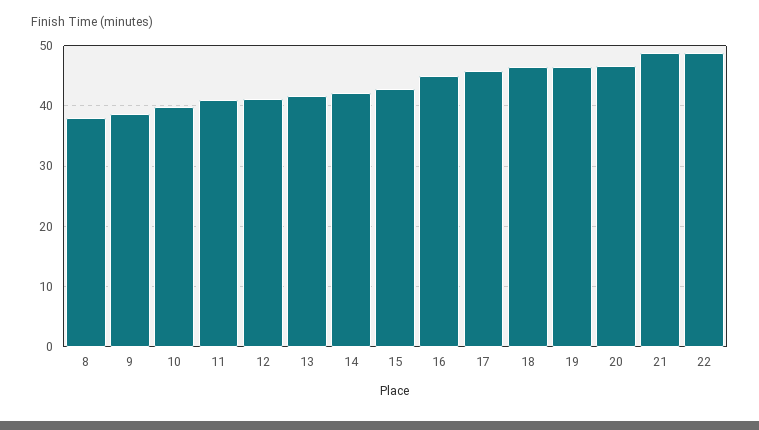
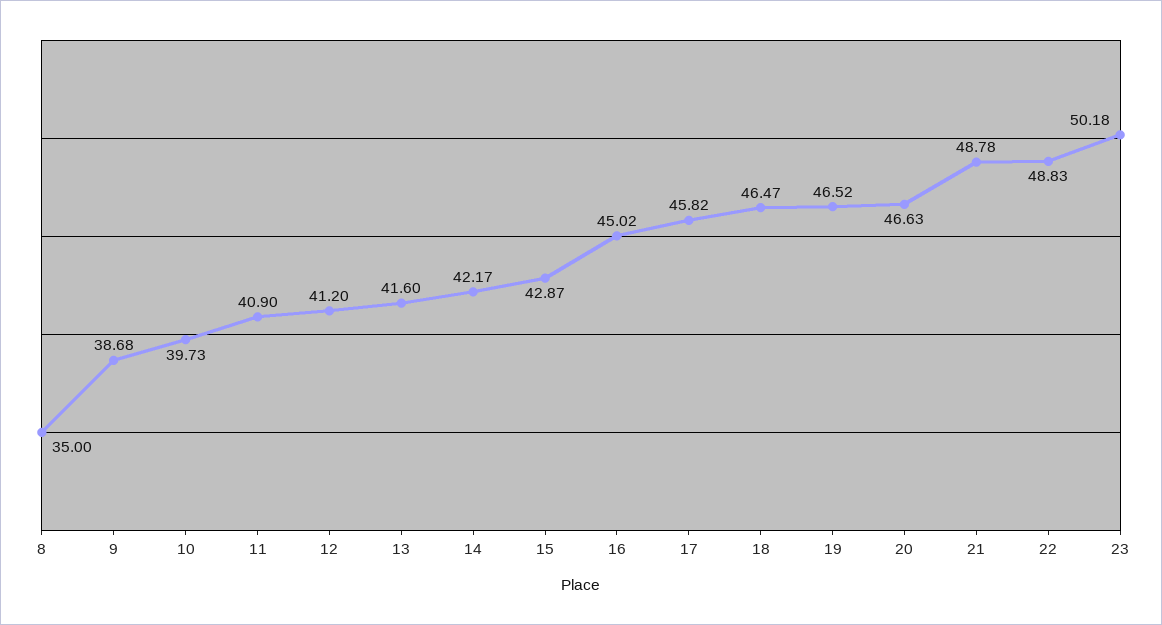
8: 38 -> 35
23: none -> 50.18

